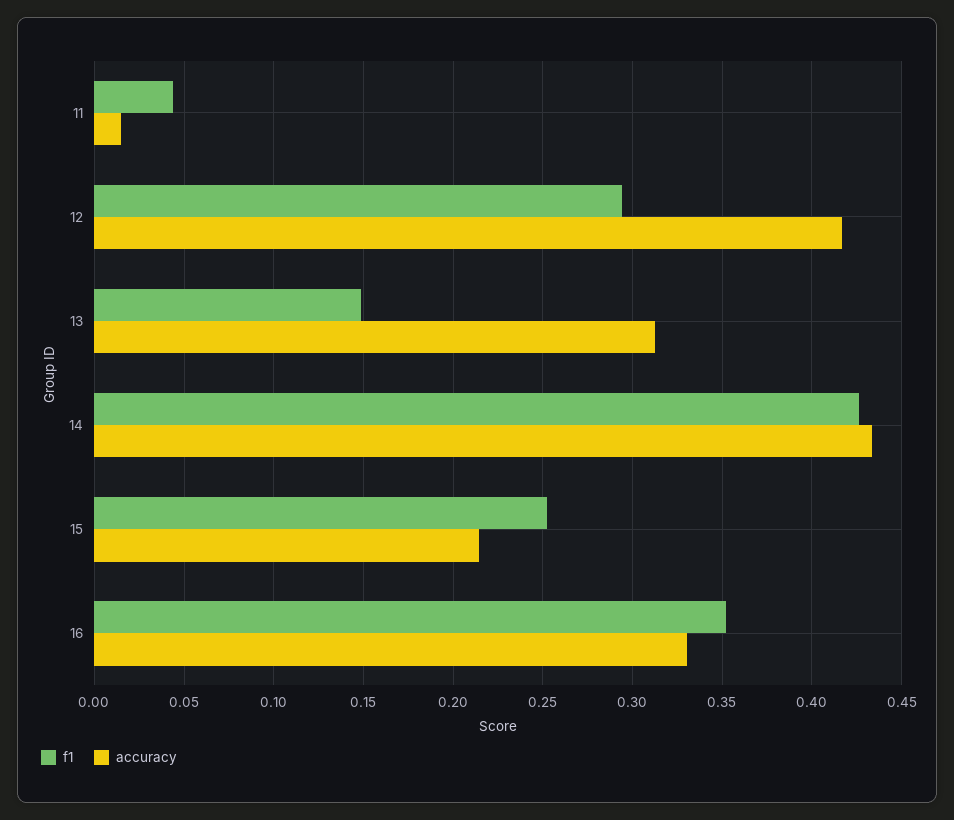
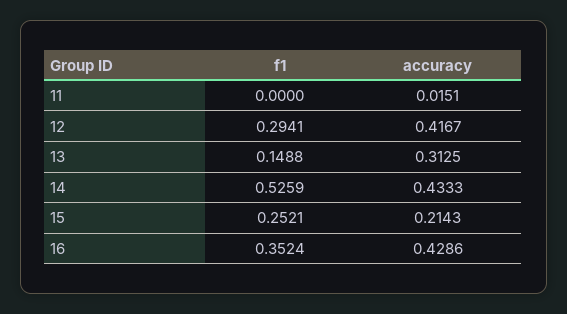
f1, 11: 0.045 -> 0
f1, 14: 0.425 -> 0.5259
accuracy, 16: 0.33 -> 0.4286

